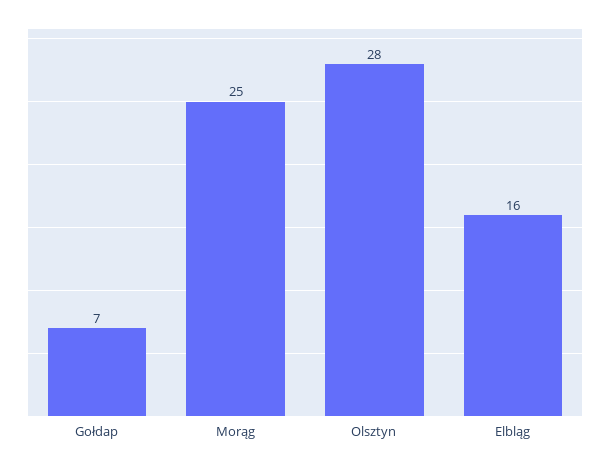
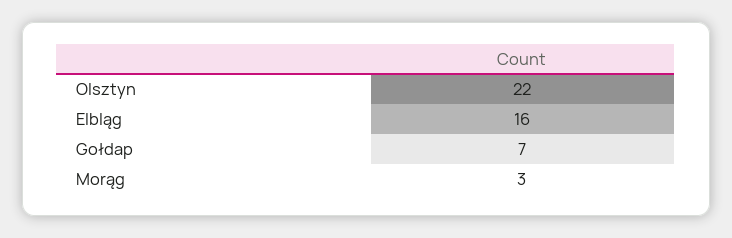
Morąg: 25 -> 3
Olsztyn: 28 -> 22

